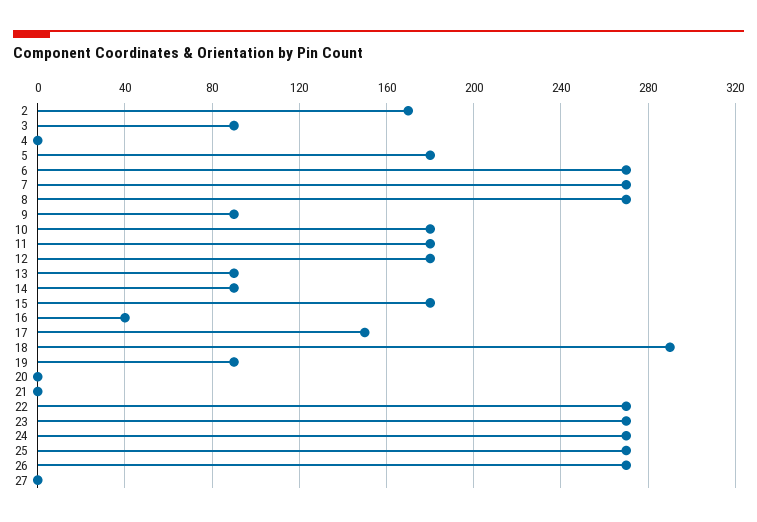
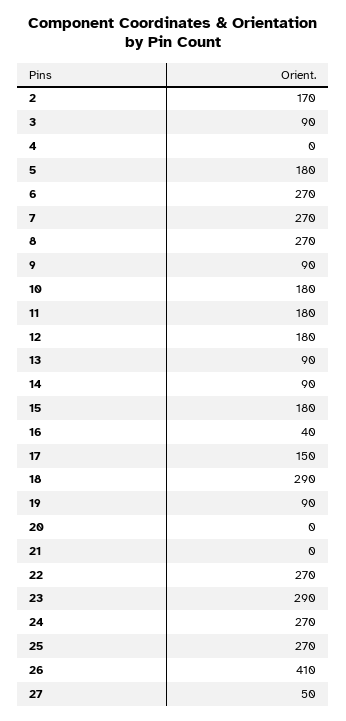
23: 270 -> 290
26: 270 -> 410
27: 0 -> 50

